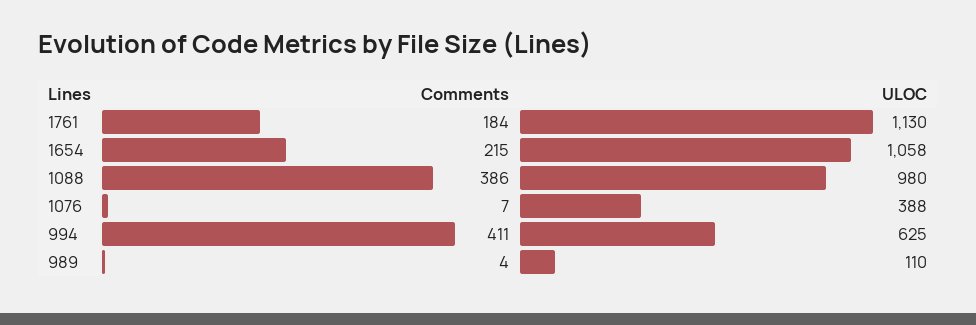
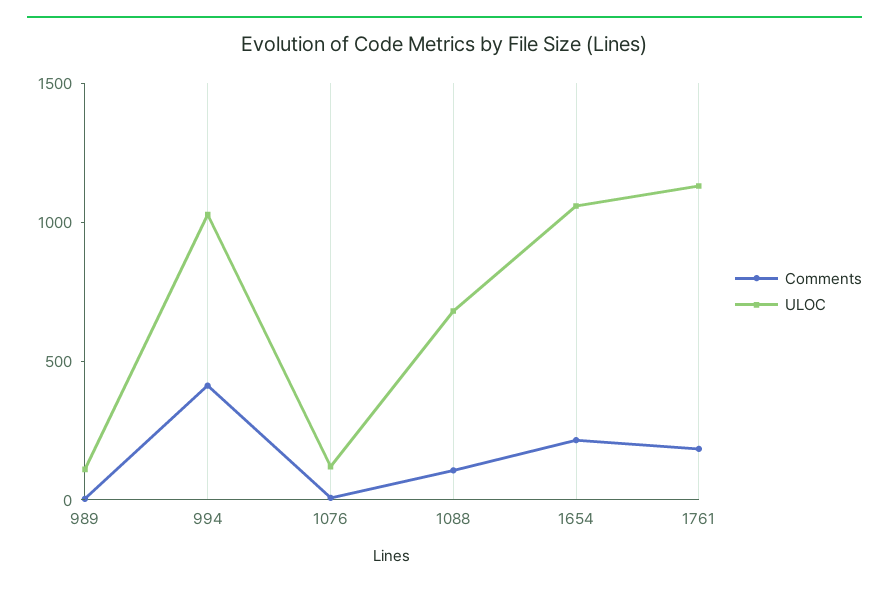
Comments, 1088: 386 -> 100
ULOC, 1088: 980 -> 700
ULOC, 1076: 388 -> 100
ULOC, 994: 625 -> 1000

